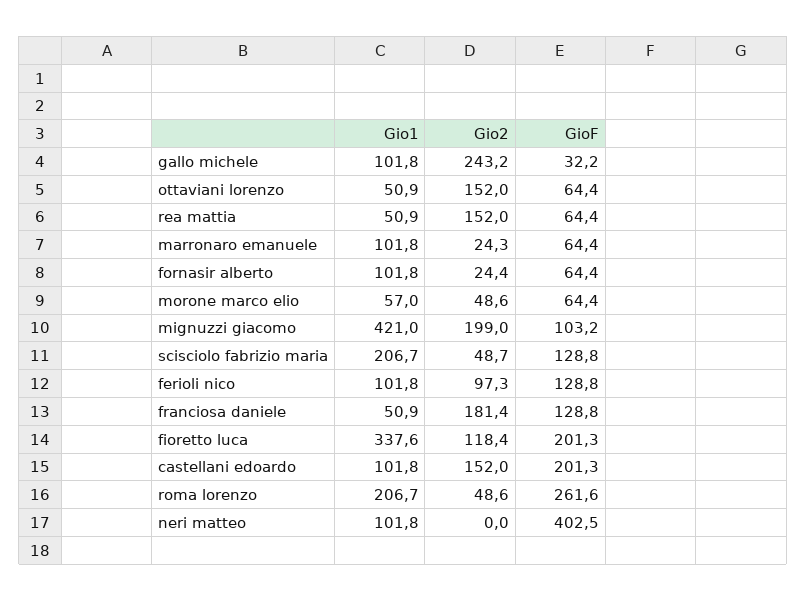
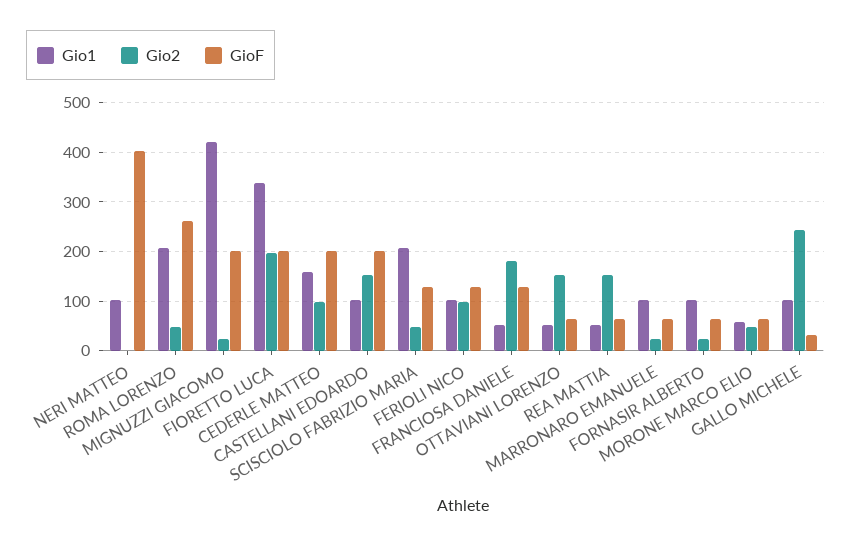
Gio2, mignuzzi giacomo: 199 -> 20
GioF, mignuzzi giacomo: 103.2 -> 200
Gio2, fioretto luca: 118.4 -> 200
Gio1, CEDERLE MATTEO: none -> 160
Gio2, CEDERLE MATTEO: none -> 100
GioF, CEDERLE MATTEO: none -> 200

